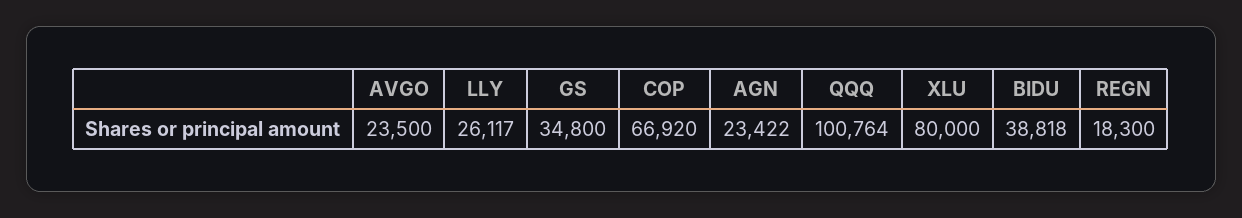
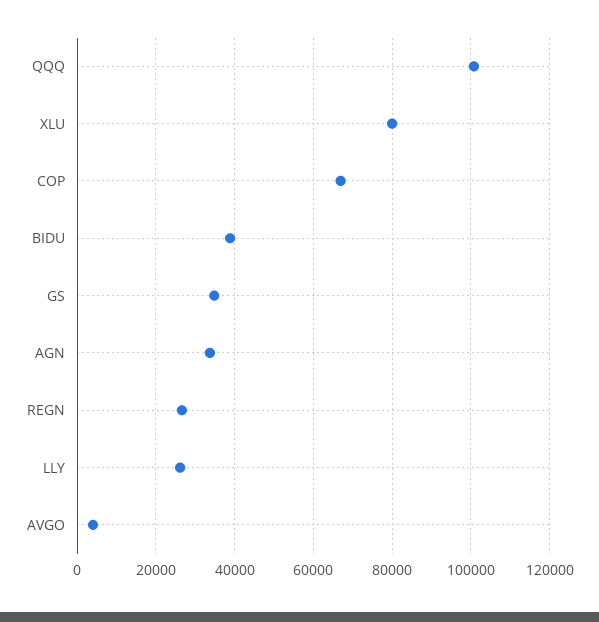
AVGO: 23500 -> 4000
AGN: 23422 -> 34000
REGN: 18300 -> 26000

